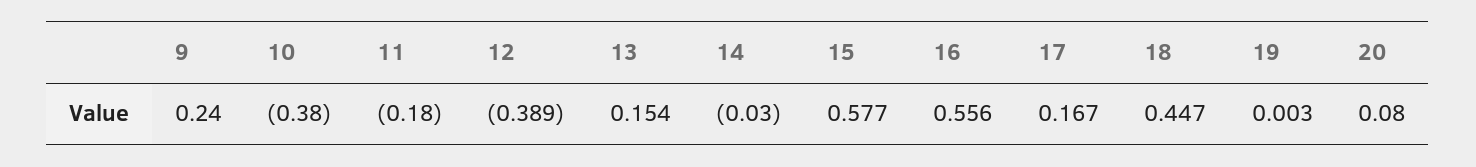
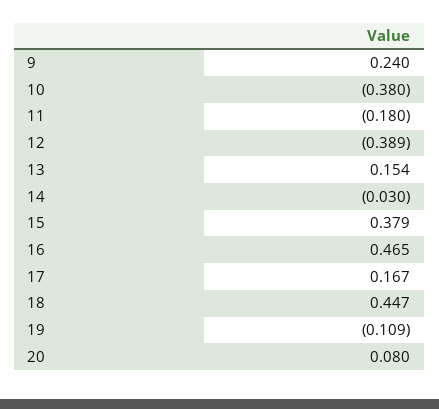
15: 0.577 -> 0.379
16: 0.556 -> 0.465
19: 0.003 -> -0.109

